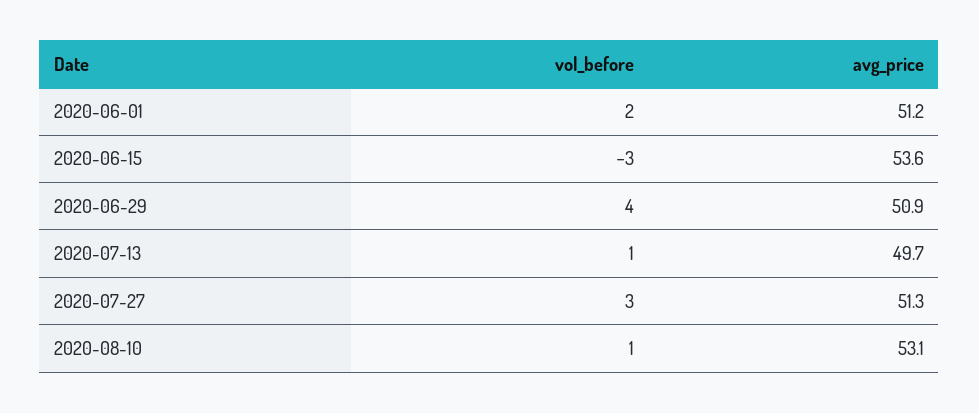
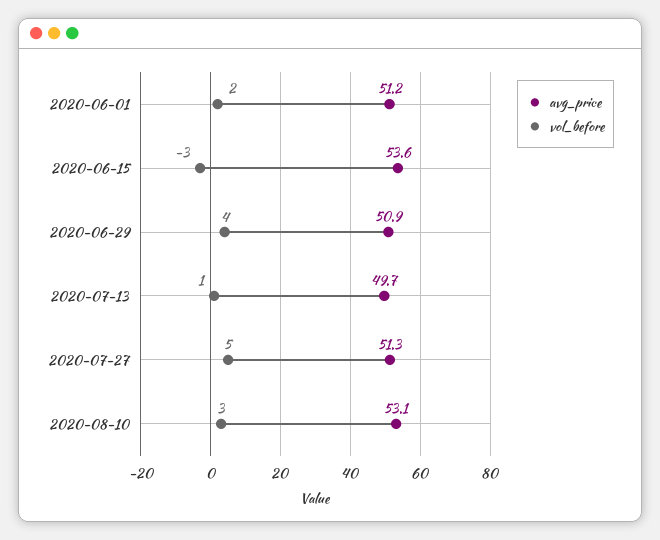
vol_before, 2020-07-27: 3 -> 5
vol_before, 2020-08-10: 1 -> 3

